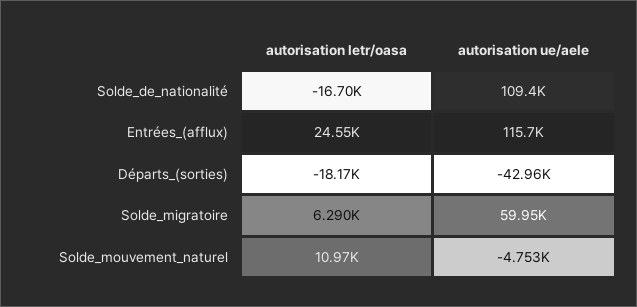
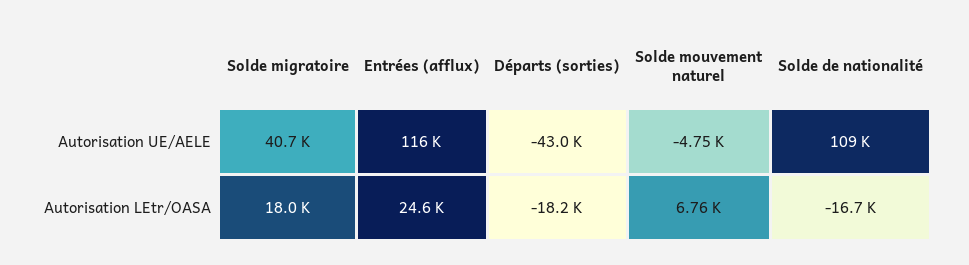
autorisation letr/oasa, Solde_migratoire: 6290 -> 18000
autorisation ue/aele, Solde_migratoire: 59950 -> 40700
autorisation letr/oasa, Solde_mouvement_naturel: 10970 -> 6760

